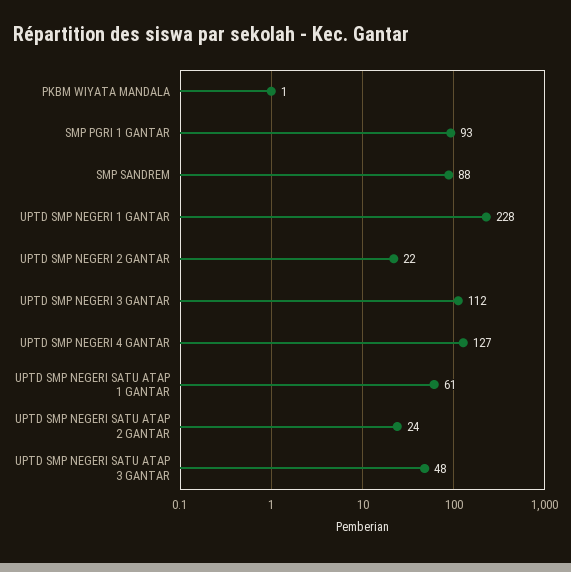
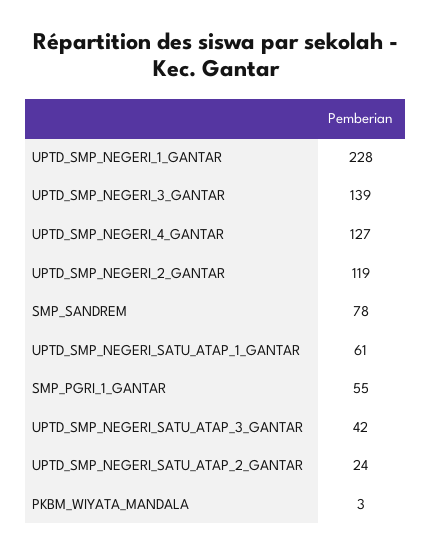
PKBM WIYATA MANDALA: 1 -> 3
SMP PGRI 1 GANTAR: 93 -> 55
SMP SANDREM: 88 -> 78
UPTD SMP NEGERI 2 GANTAR: 22 -> 119
UPTD SMP NEGERI 3 GANTAR: 112 -> 139
UPTD SMP NEGERI SATU ATAP 3 GANTAR: 48 -> 42

